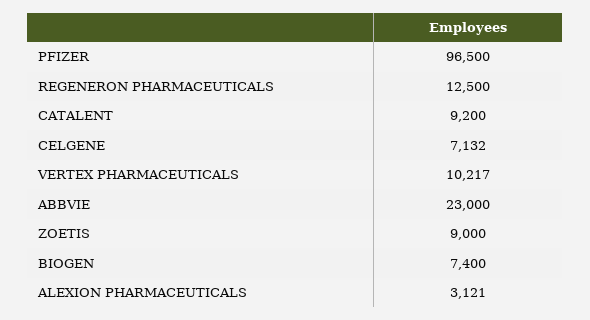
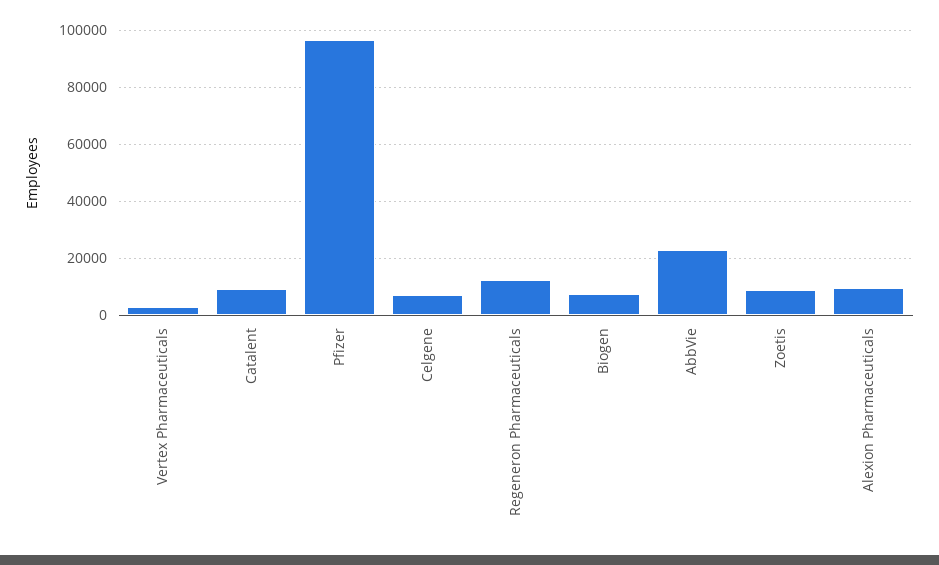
VERTEX PHARMACEUTICALS: 10217 -> 2500
ALEXION PHARMACEUTICALS: 3121 -> 10000

